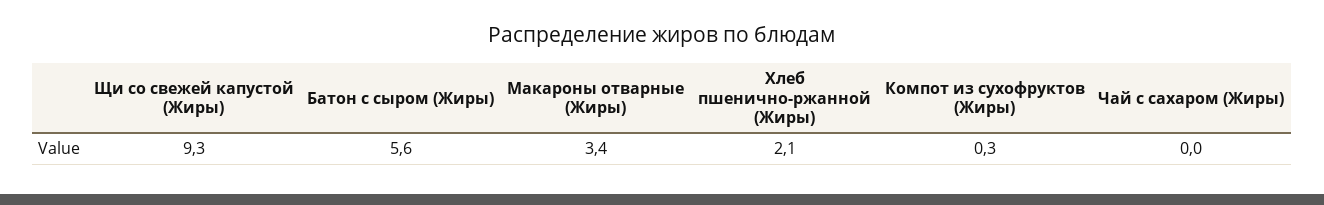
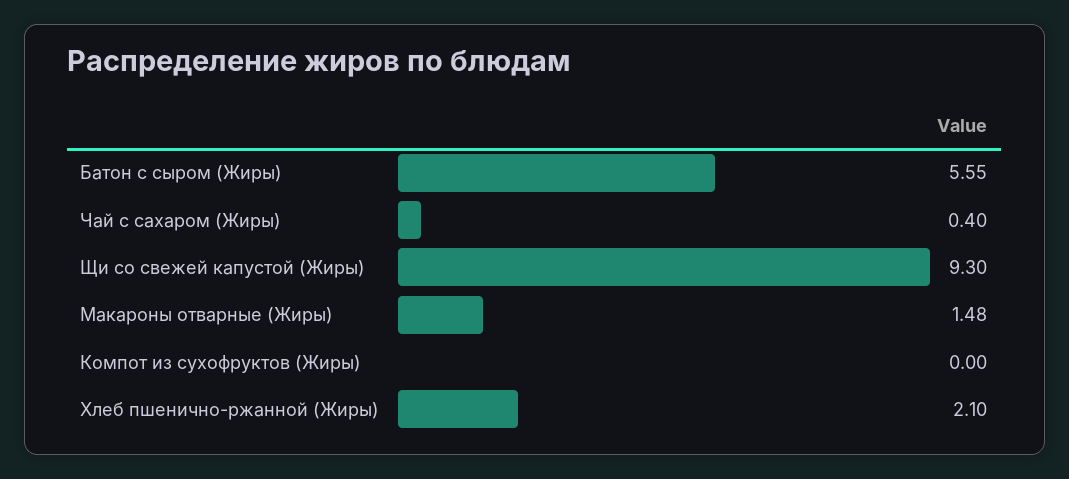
Макароны отварные (Жиры): 3.4 -> 1.48
Компот из сухофруктов (Жиры): 0.3 -> 0
Чай с сахаром (Жиры): 0 -> 0.4

